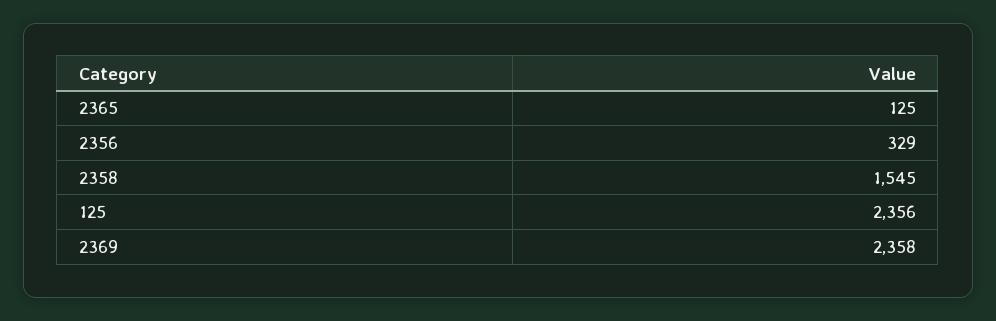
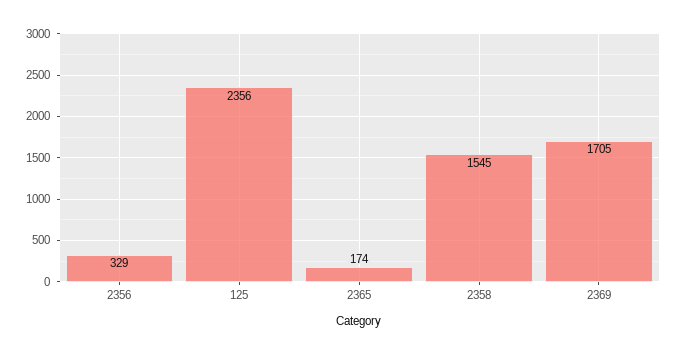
2365: 125 -> 174
2369: 2358 -> 1705

